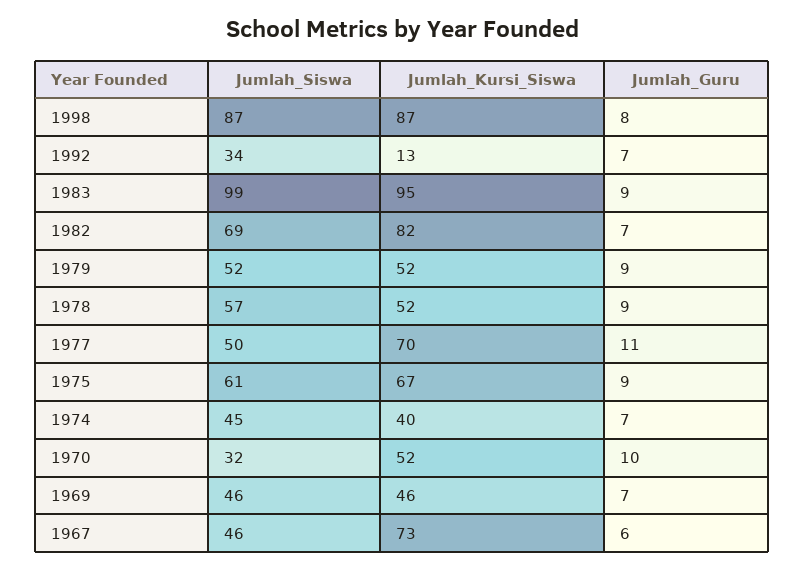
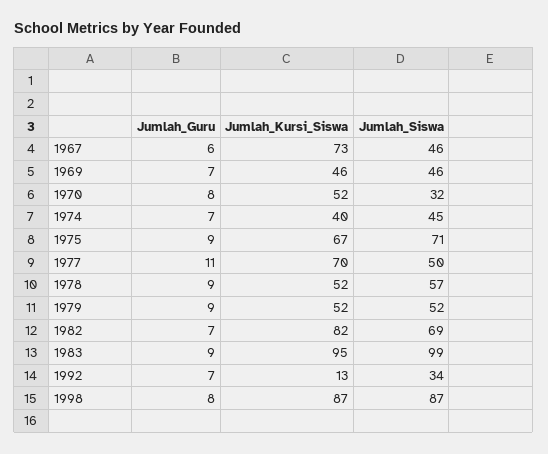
Jumlah_Siswa, 1975: 61 -> 71
Jumlah_Guru, 1970: 10 -> 8

